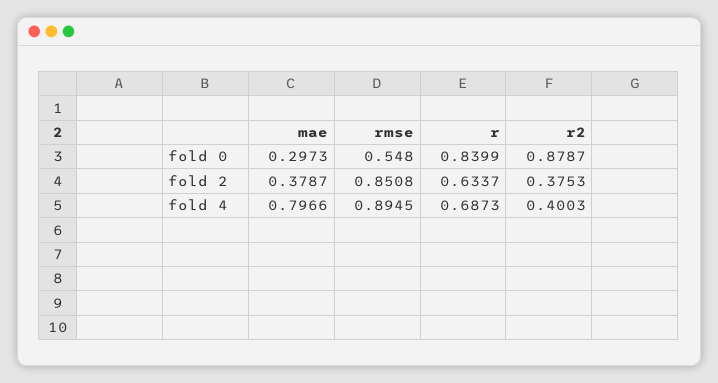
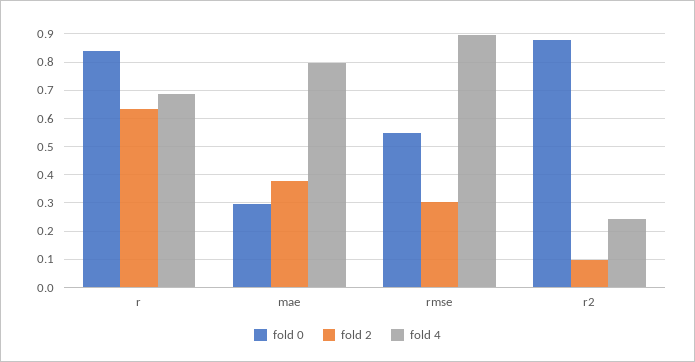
fold 2, rmse: 0.8508 -> 0.3
fold 2, r2: 0.3753 -> 0.1
fold 4, r2: 0.4003 -> 0.25

